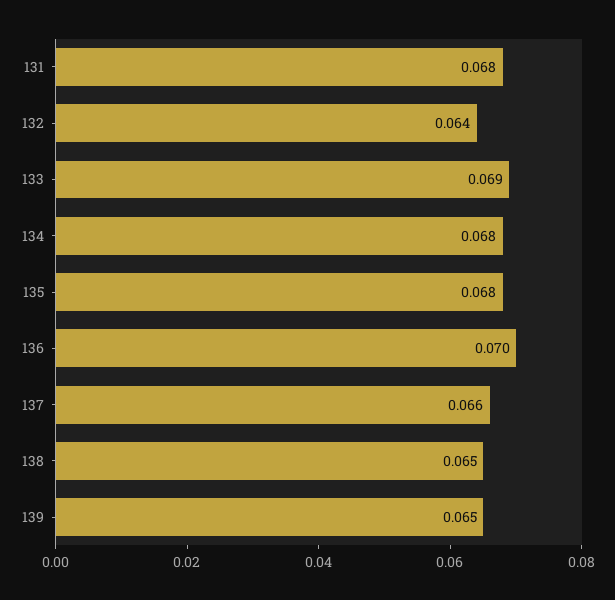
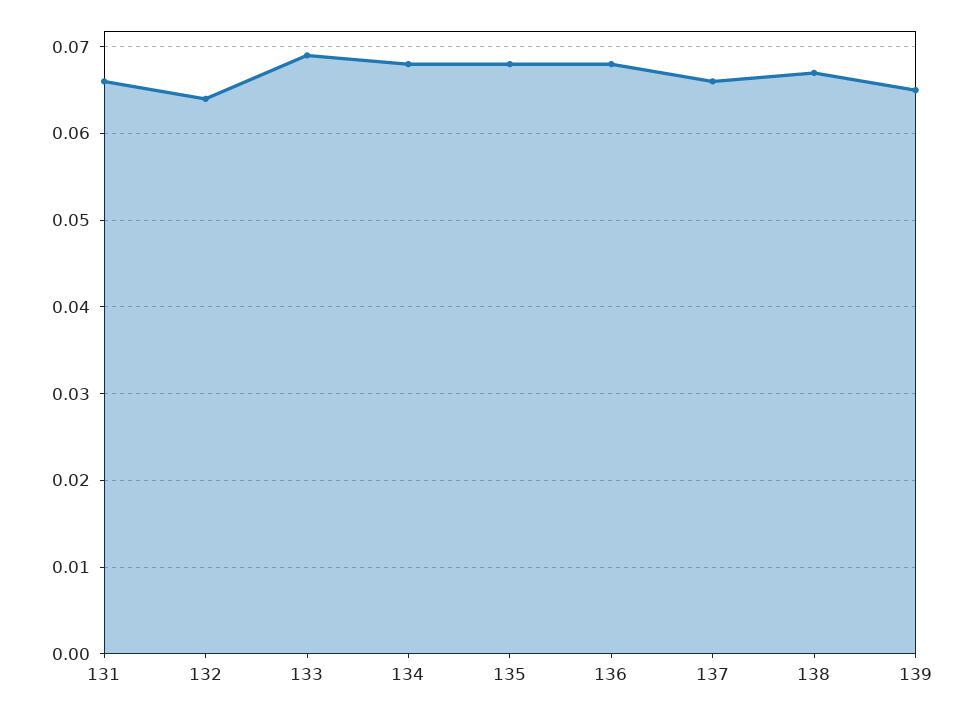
131: 0.068 -> 0.066
136: 0.07 -> 0.068
138: 0.065 -> 0.067

